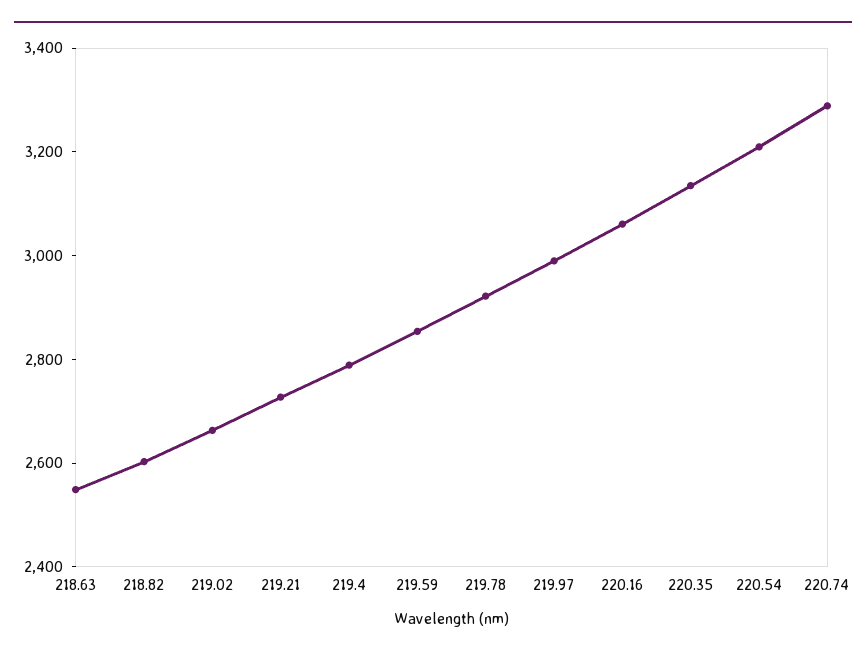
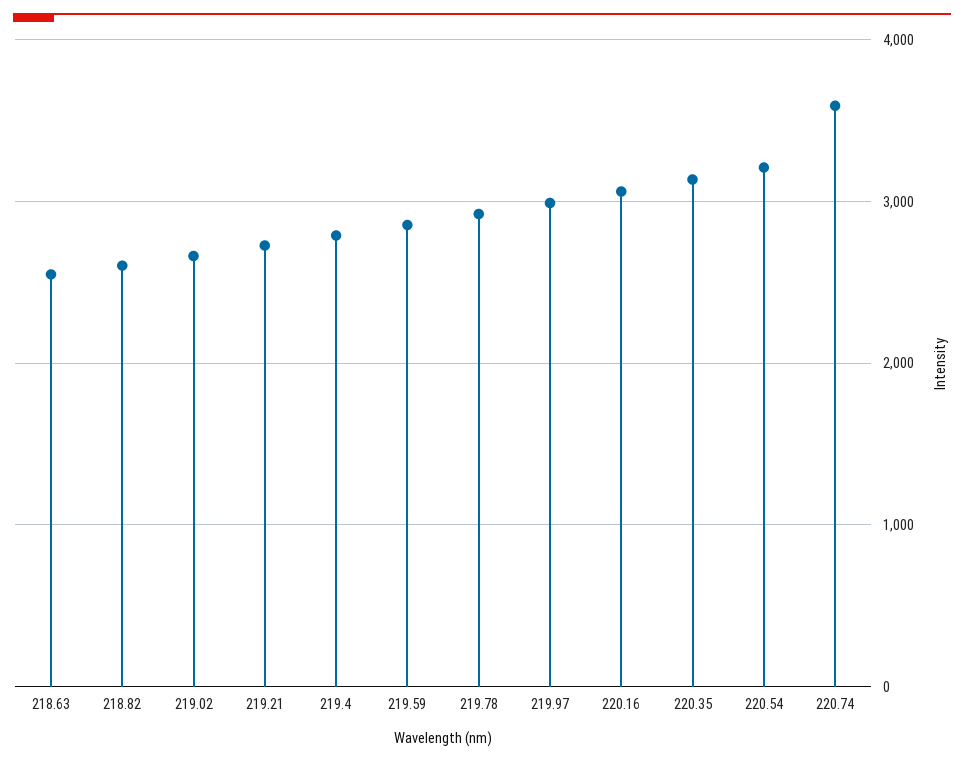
220.74: 3300 -> 3600

